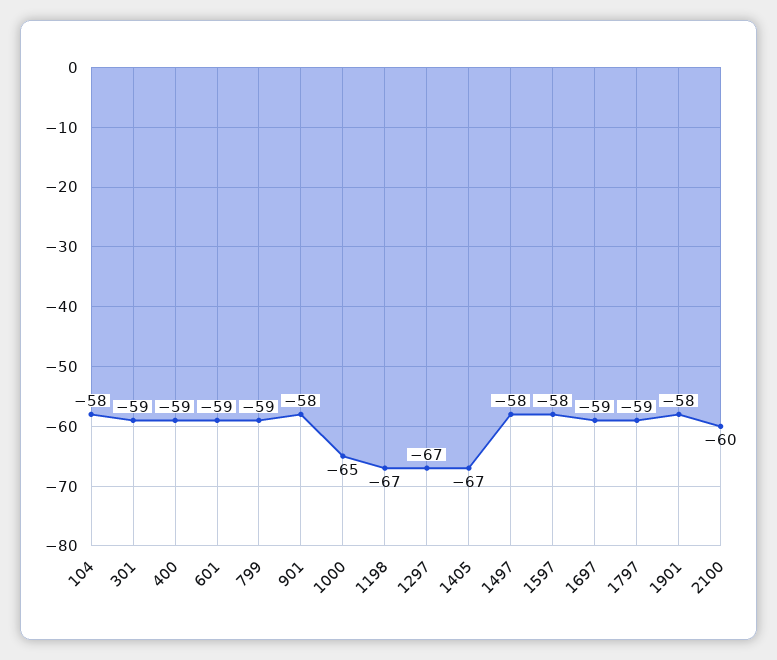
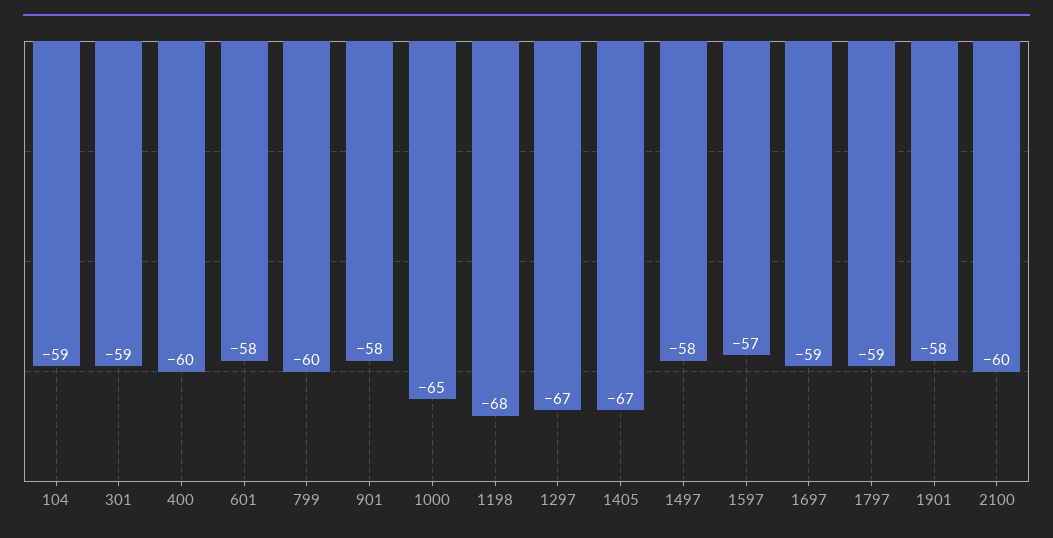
104: -58 -> -59
400: -59 -> -60
601: -59 -> -58
799: -59 -> -60
1198: -67 -> -68
1597: -58 -> -57

